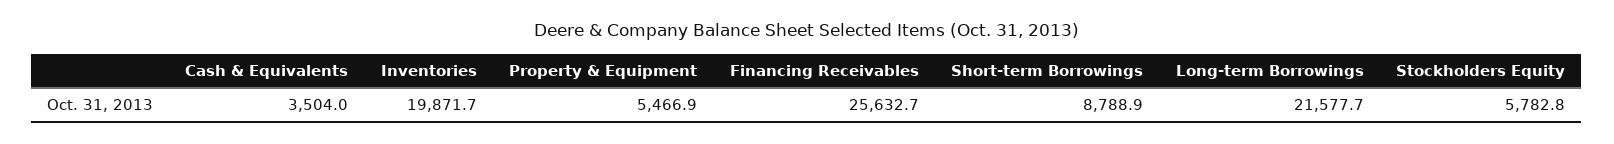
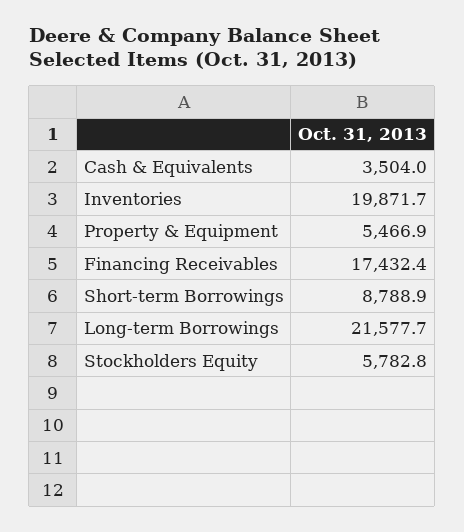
Financing Receivables: 25632.7 -> 17432.4

